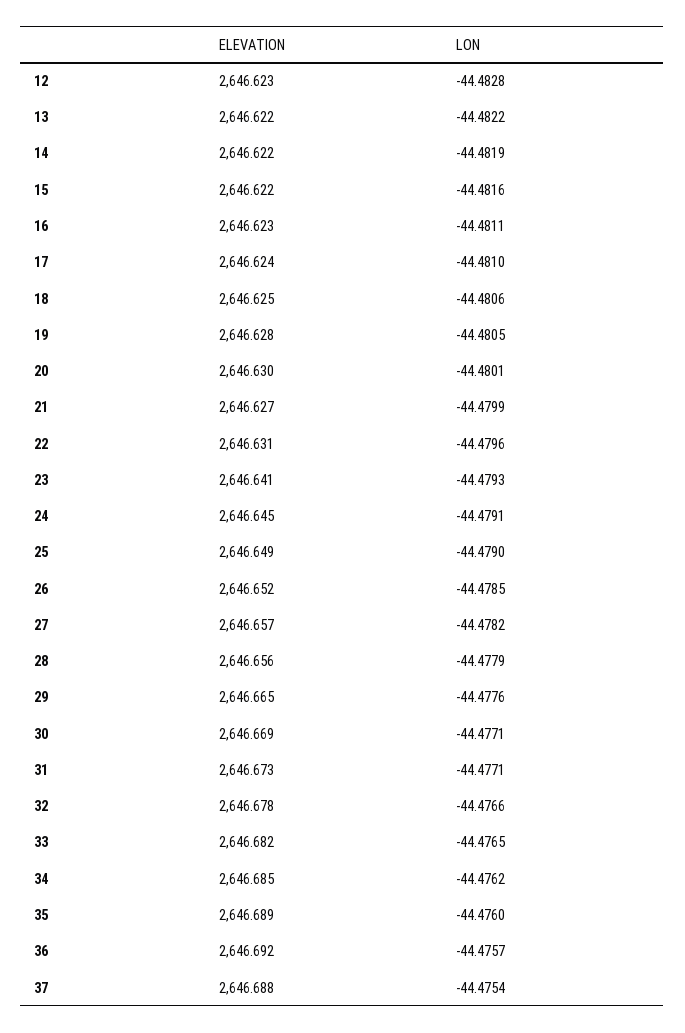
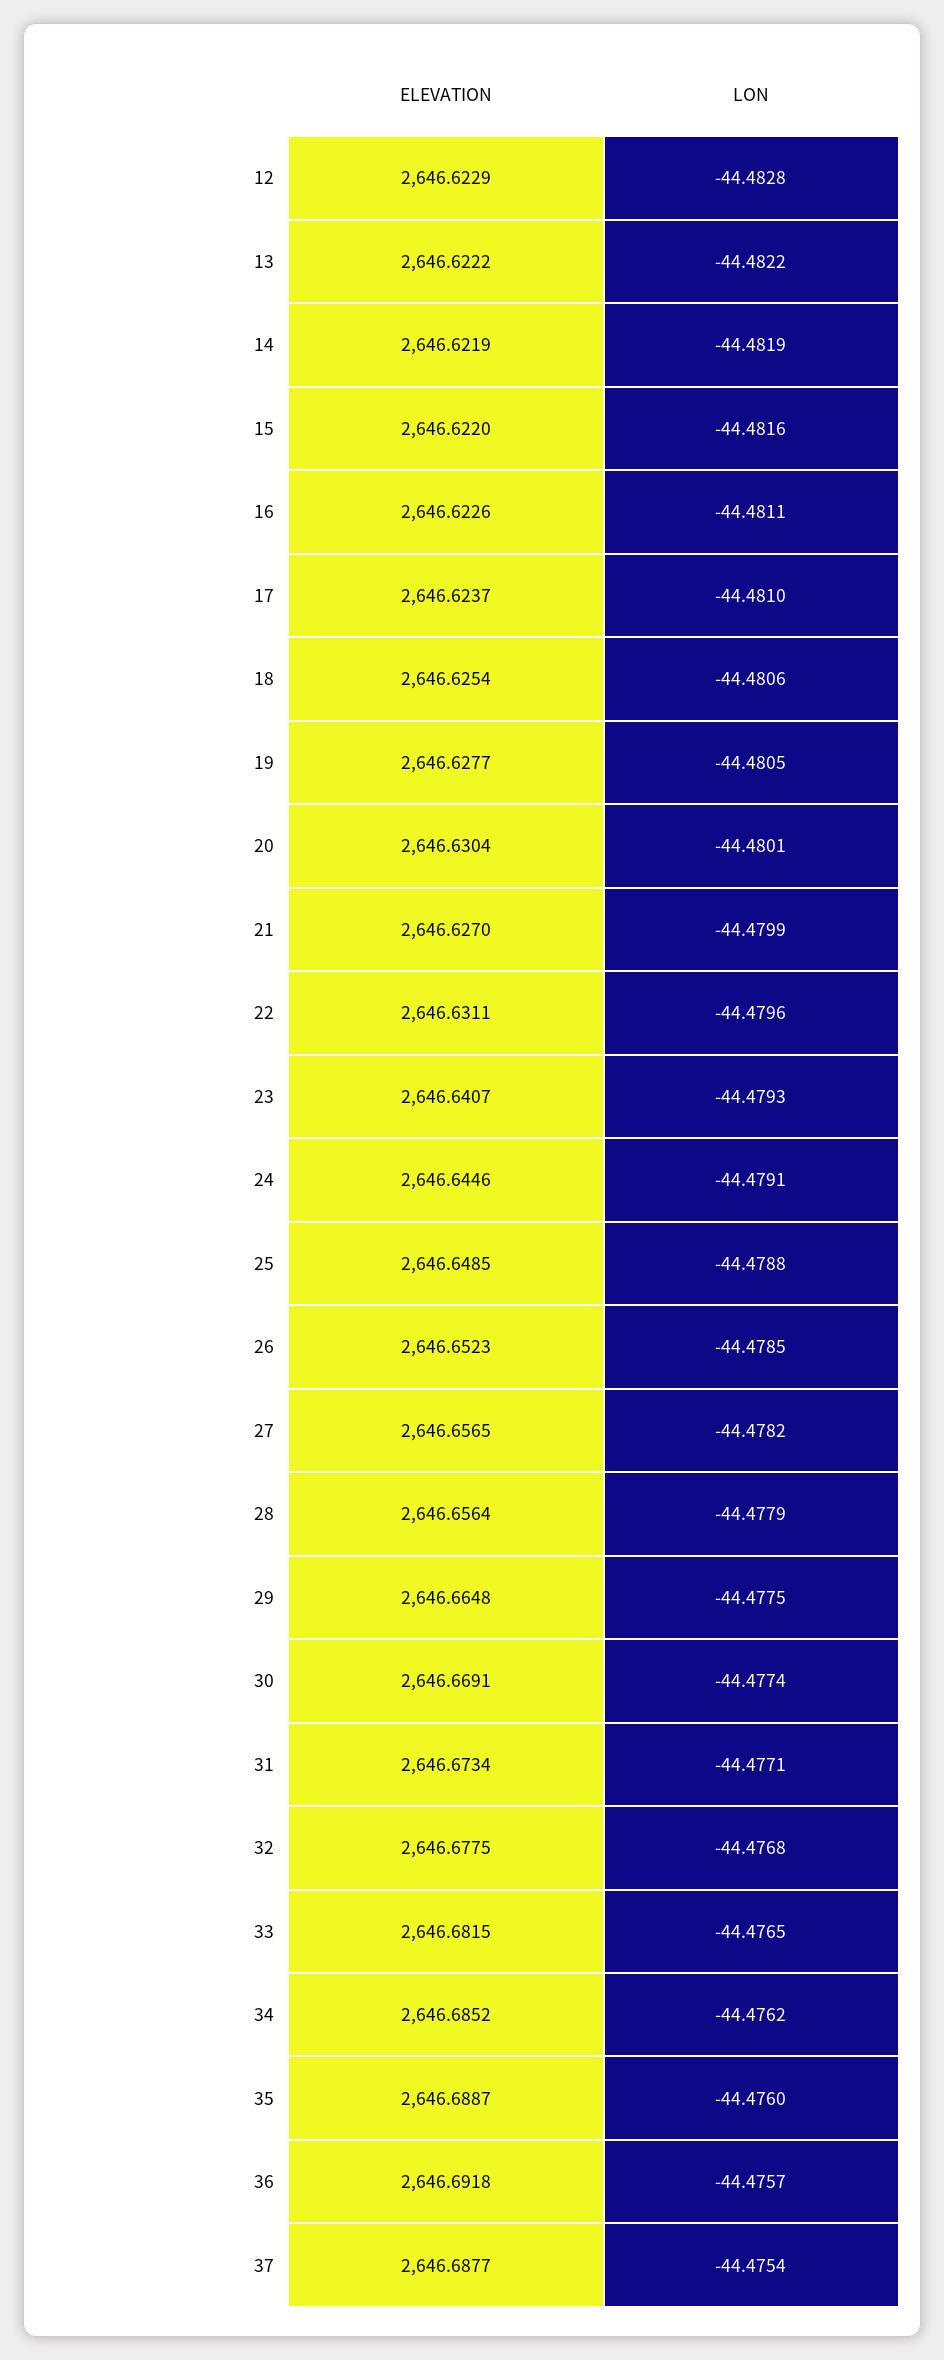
LON, 25: -44.479 -> -44.4788
LON, 29: -44.4776 -> -44.4775
LON, 30: -44.4771 -> -44.4774
LON, 32: -44.4766 -> -44.4768

